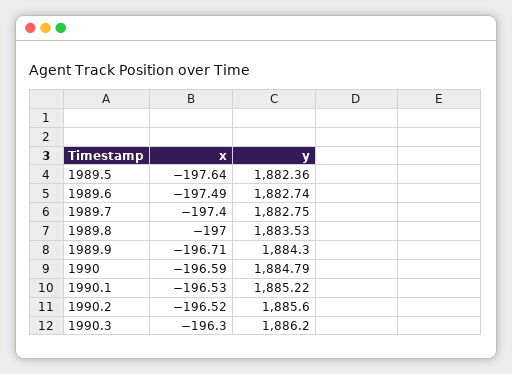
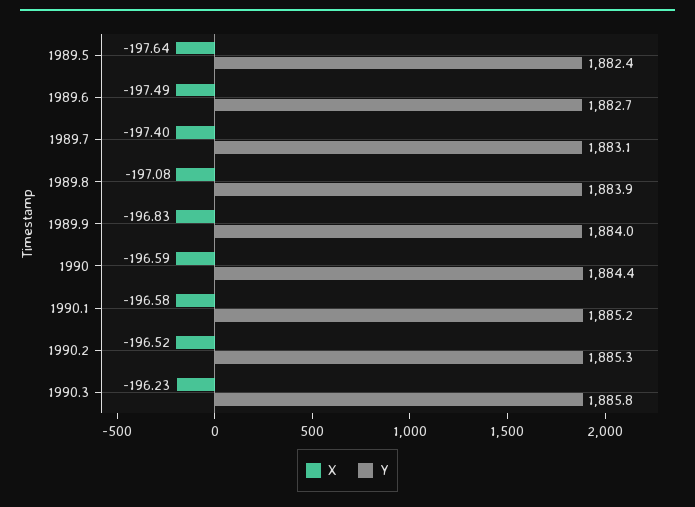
y, 1989.7: 1882.75 -> 1883.1
x, 1989.8: -197 -> -197.08
y, 1989.8: 1883.53 -> 1883.9
x, 1989.9: -196.71 -> -196.83
y, 1989.9: 1884.3 -> 1884
y, 1990: 1884.79 -> 1884.4
x, 1990.1: -196.53 -> -196.58
y, 1990.2: 1885.6 -> 1885.3
x, 1990.3: -196.3 -> -196.23
y, 1990.3: 1886.2 -> 1885.8

